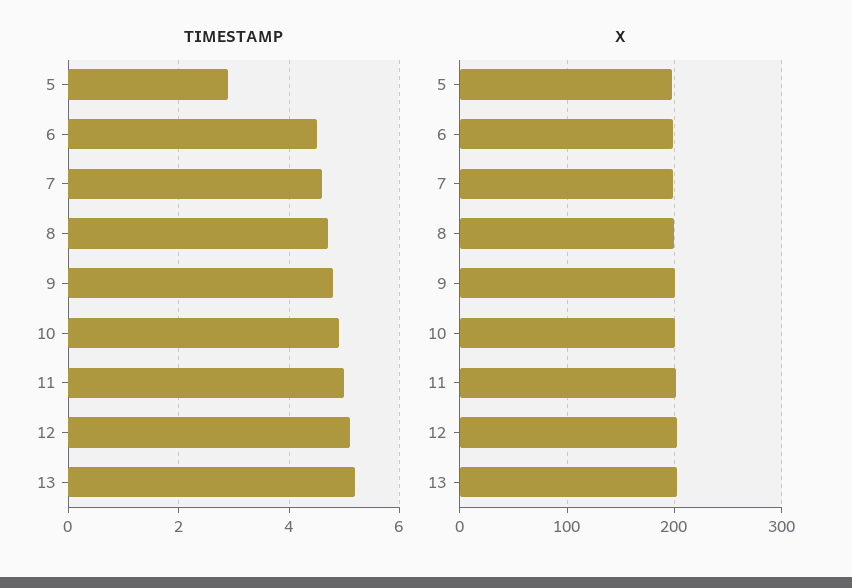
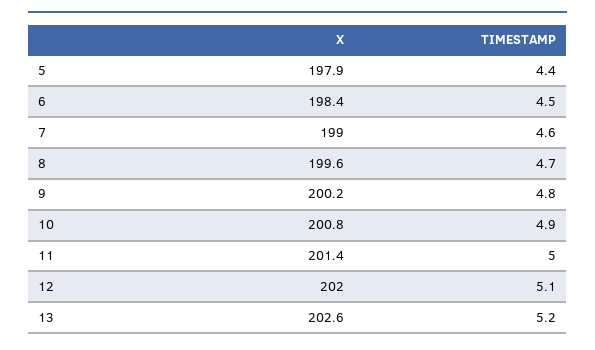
TIMESTAMP, 5: 3 -> 4.4

